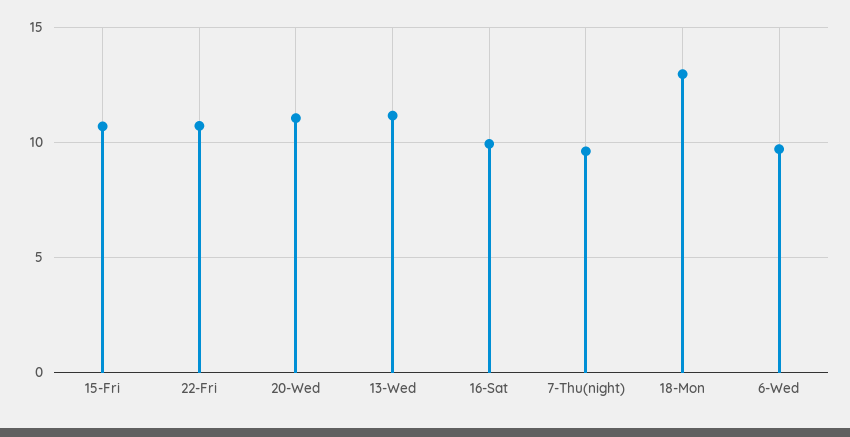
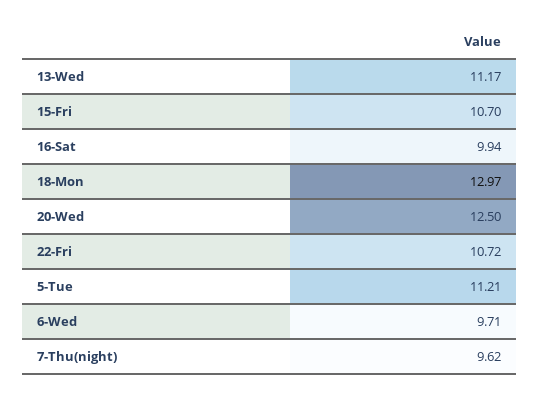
20-Wed: 11 -> 12.5
5-Tue: none -> 11.21

